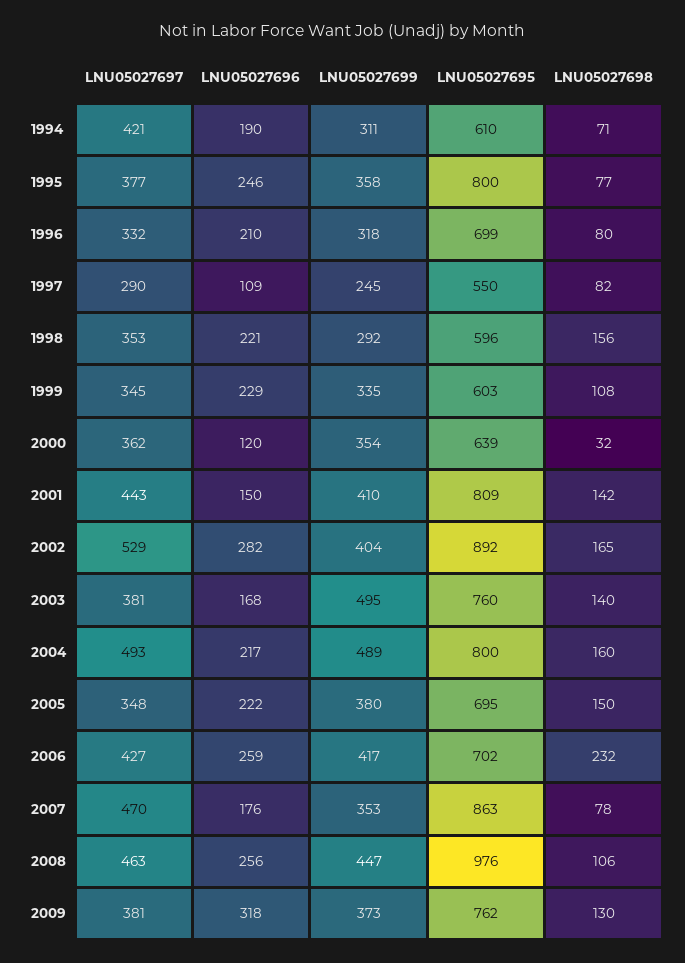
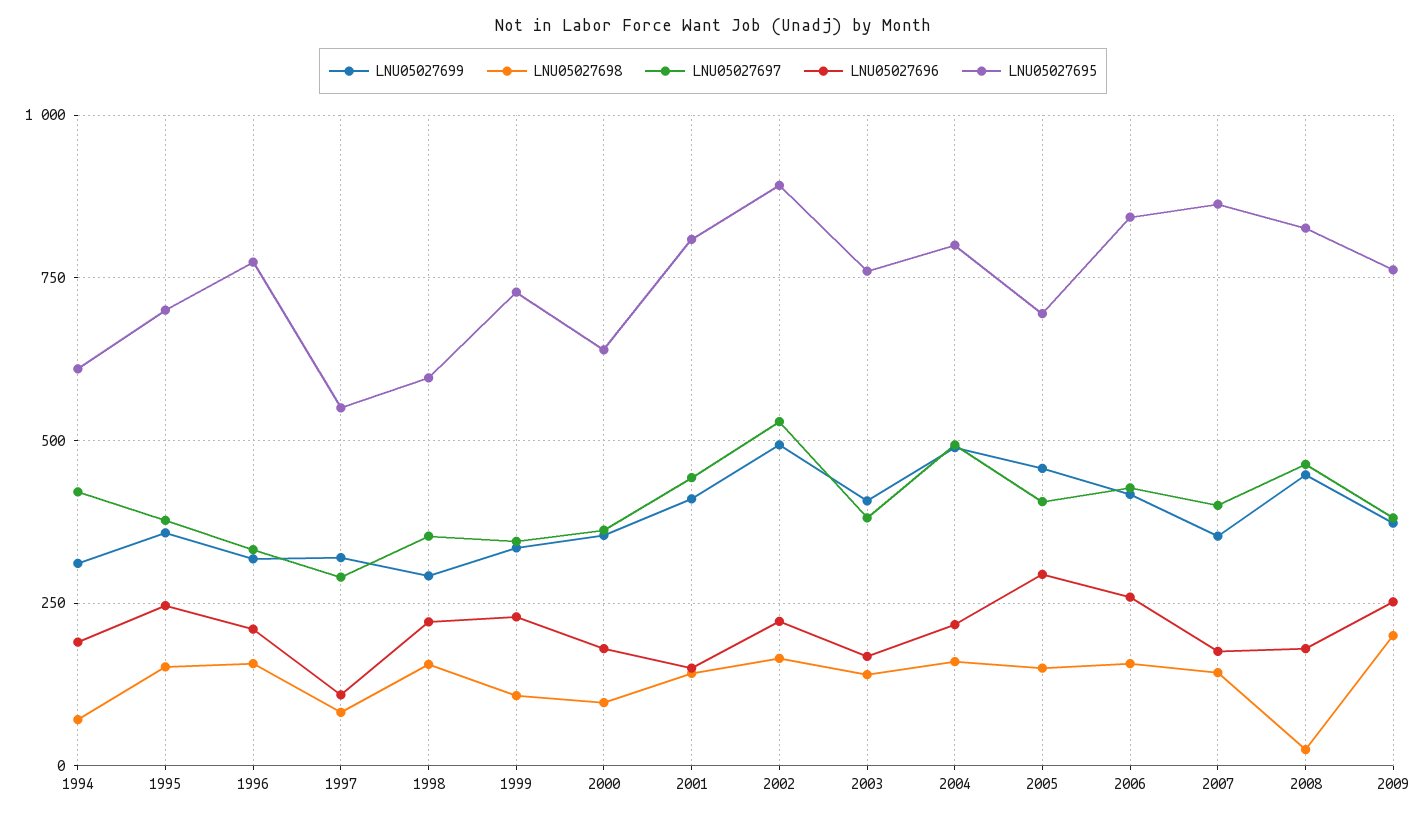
LNU05027695, 1995: 800 -> 700
LNU05027698, 1995: 77 -> 150
LNU05027695, 1996: 699 -> 775
LNU05027698, 1996: 80 -> 150
LNU05027699, 1997: 245 -> 325
LNU05027695, 1999: 603 -> 725
LNU05027696, 2000: 120 -> 175
LNU05027698, 2000: 32 -> 100
LNU05027696, 2002: 282 -> 225
LNU05027699, 2002: 404 -> 500
LNU05027699, 2003: 495 -> 400
LNU05027697, 2005: 348 -> 400
LNU05027696, 2005: 222 -> 300
LNU05027699, 2005: 380 -> 450
LNU05027695, 2006: 702 -> 850
LNU05027698, 2006: 232 -> 150
LNU05027697, 2007: 470 -> 400
LNU05027698, 2007: 78 -> 150
LNU05027696, 2008: 256 -> 175
LNU05027695, 2008: 976 -> 825
LNU05027698, 2008: 106 -> 25
LNU05027696, 2009: 318 -> 250
LNU05027698, 2009: 130 -> 200

